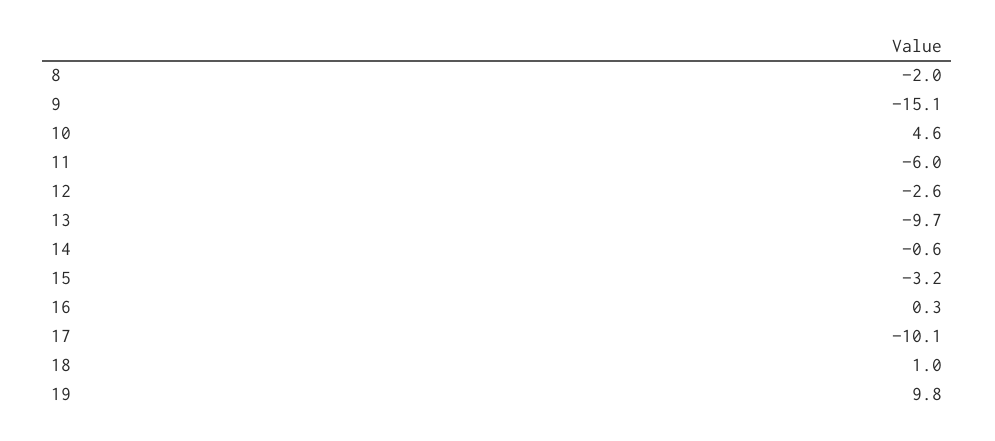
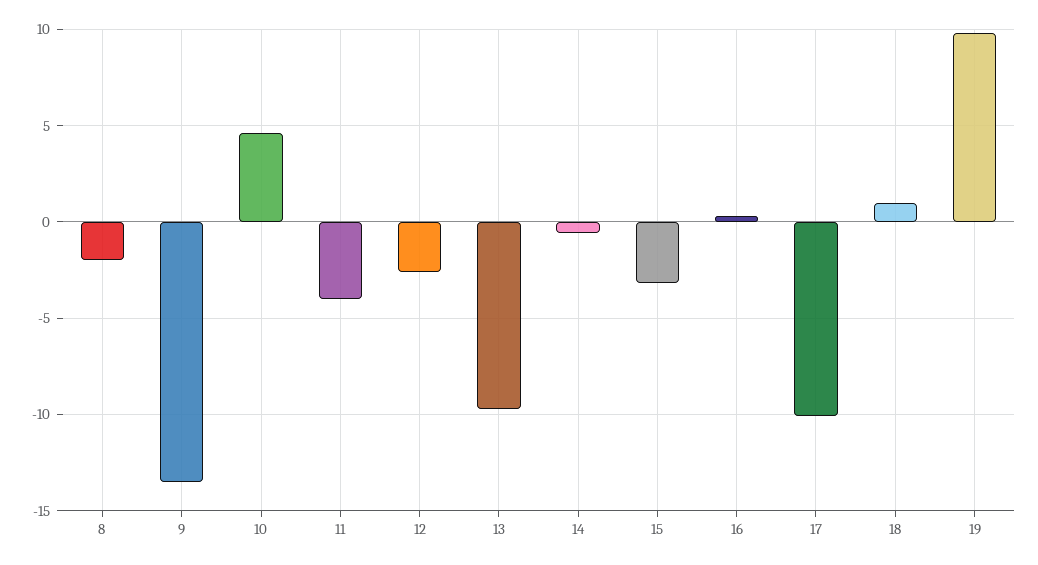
9: -15.1 -> -13.5
11: -6 -> -4

